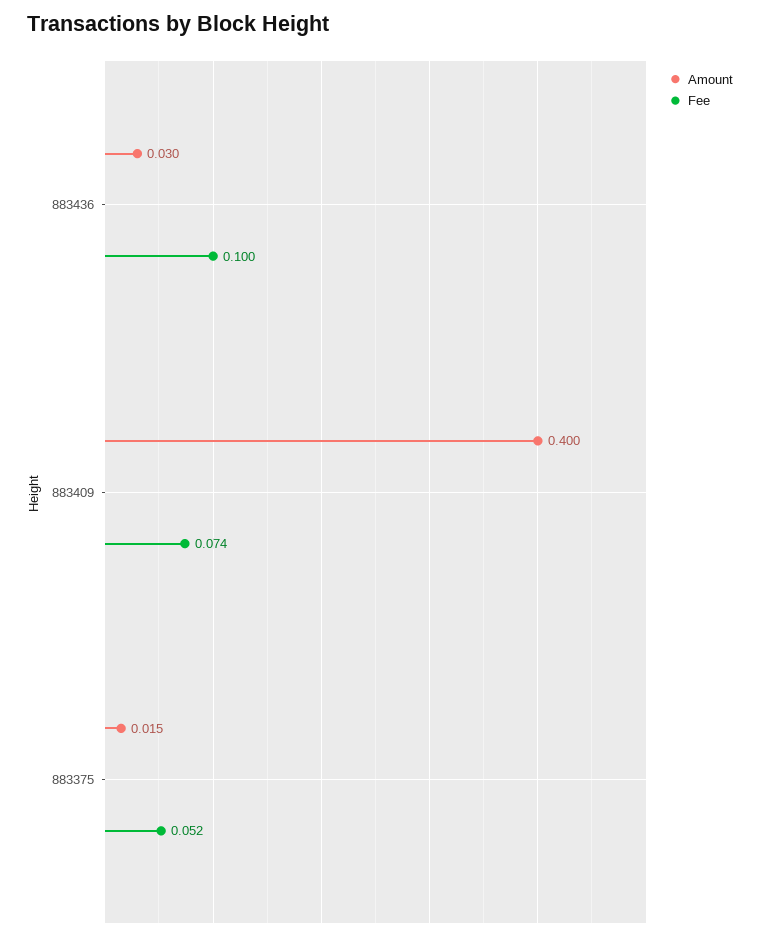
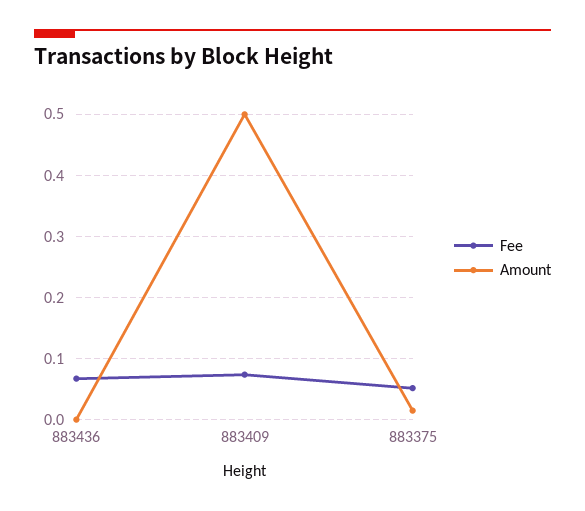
Amount, 883436: 0.03 -> 0
Fee, 883436: 0.1 -> 0.07
Amount, 883409: 0.4 -> 0.5

